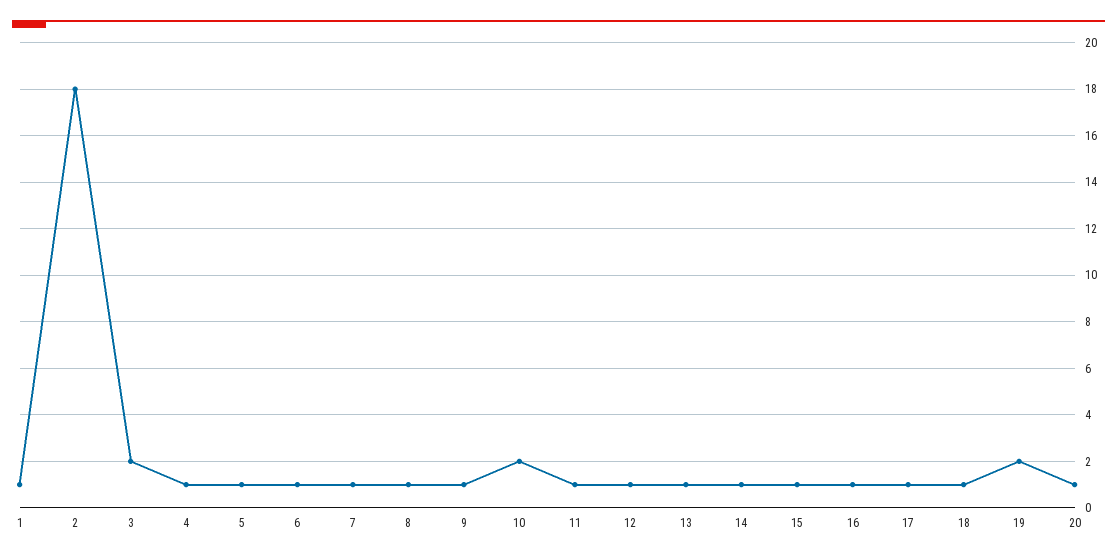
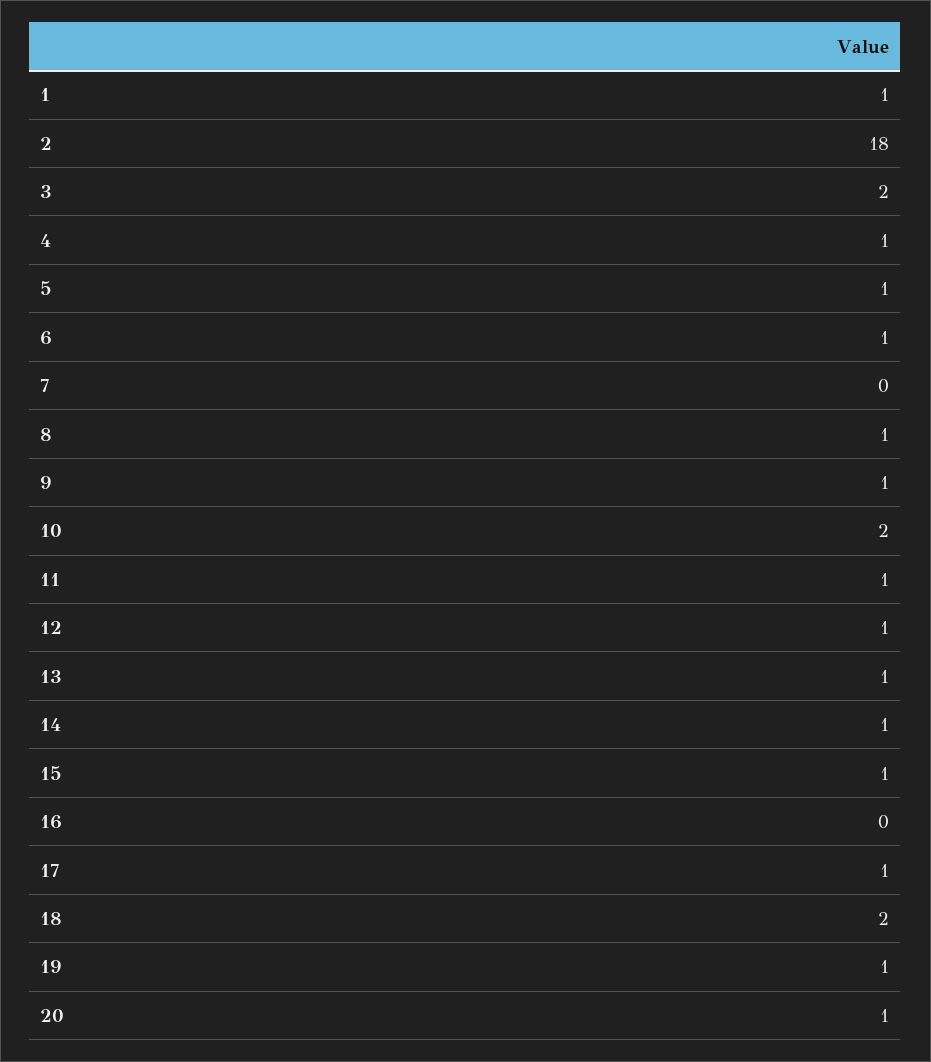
7: 1 -> 0
16: 1 -> 0
18: 1 -> 2
19: 2 -> 1

